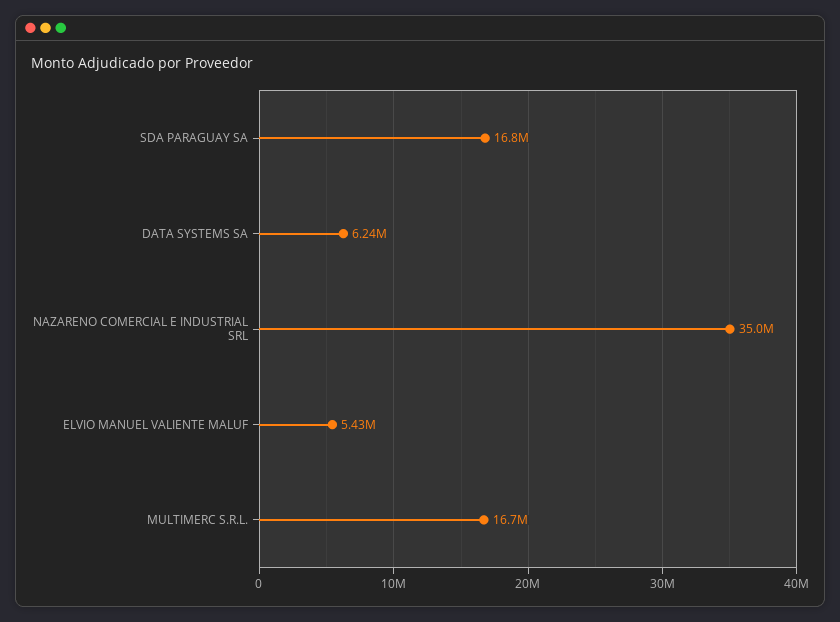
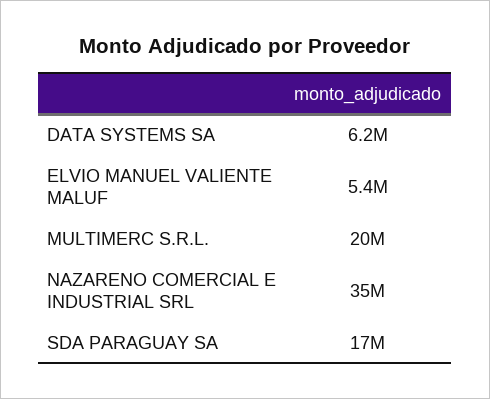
MULTIMERC S.R.L.: 16700000 -> 20000000

